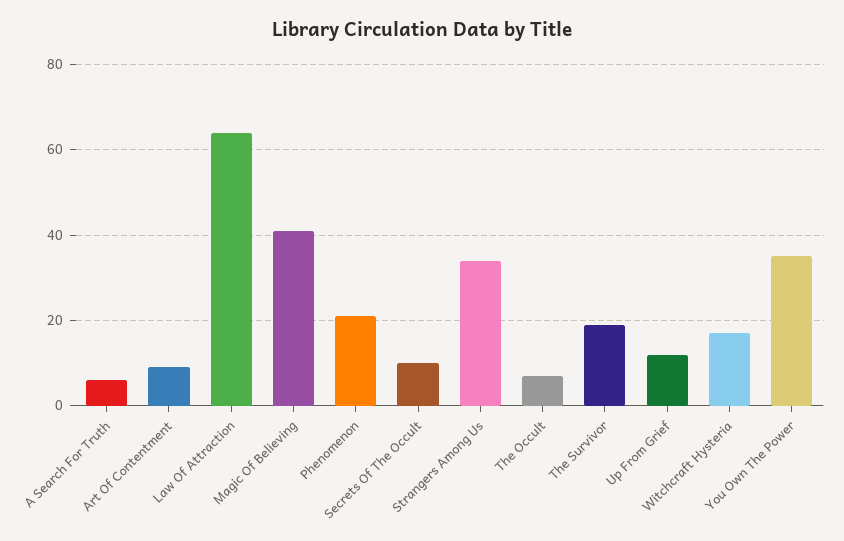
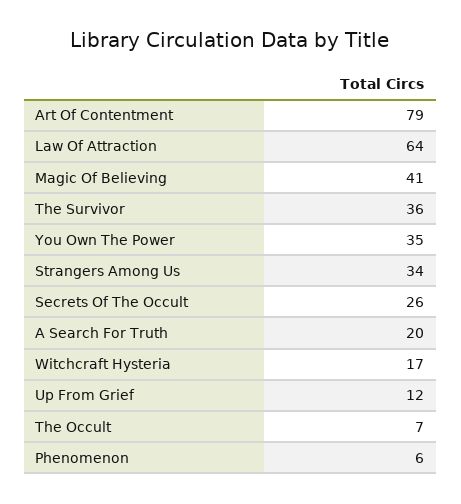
A Search For Truth: 5 -> 20
Art Of Contentment: 10 -> 79
Phenomenon: 20 -> 6
Secrets Of The Occult: 10 -> 26
The Survivor: 20 -> 36

